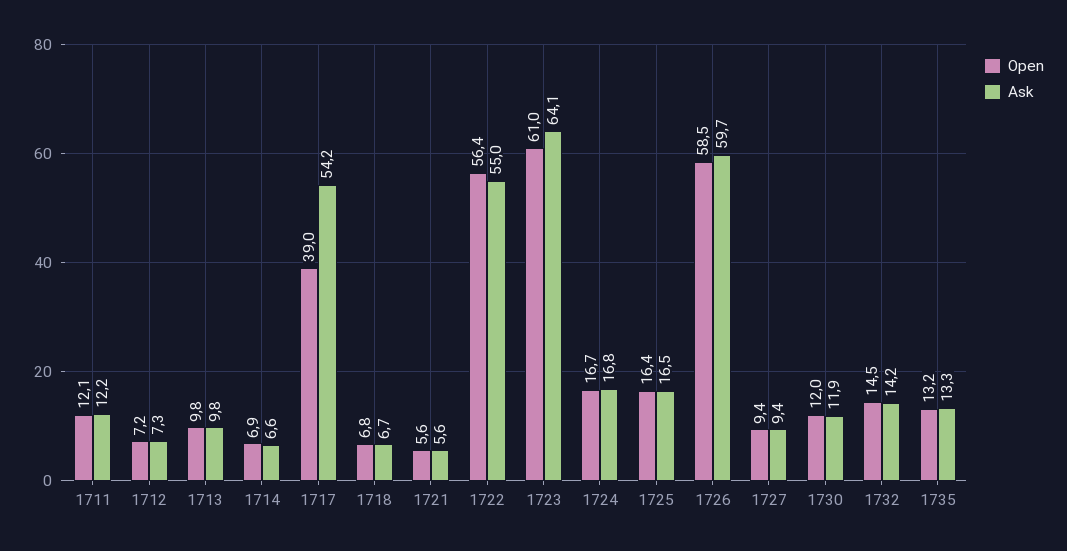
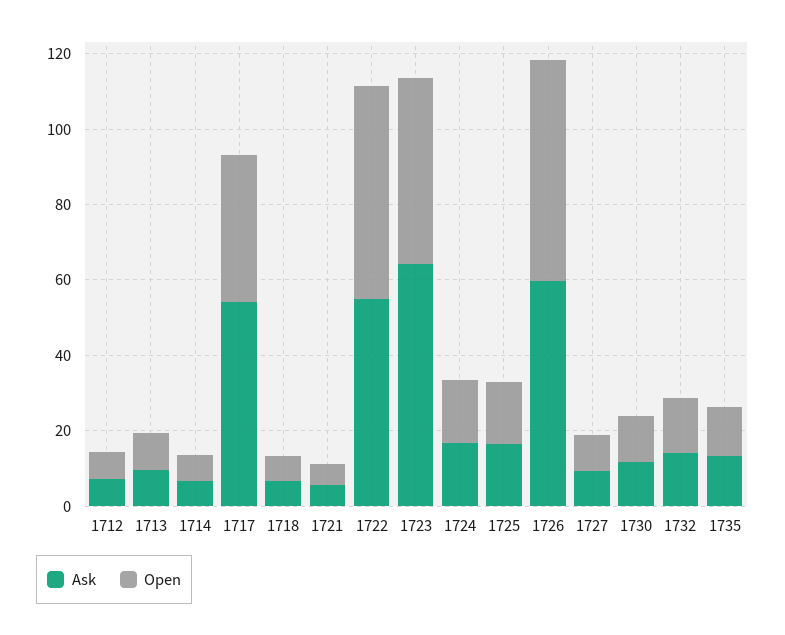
Open, 1711: 12.1 -> none
Ask, 1711: 12.2 -> none
Open, 1723: 61 -> 50

